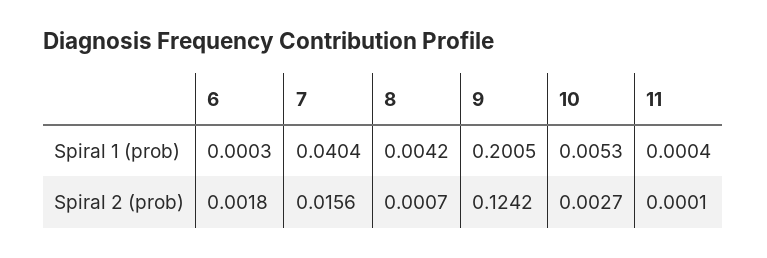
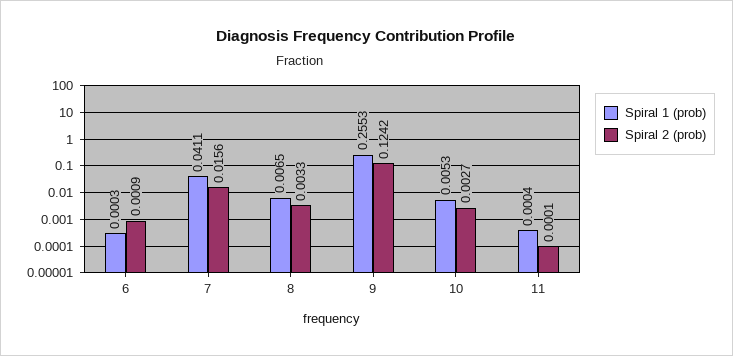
Spiral 1 (prob), 7: 0.0404 -> 0.0411
Spiral 1 (prob), 8: 0.0042 -> 0.0065
Spiral 1 (prob), 9: 0.2005 -> 0.2553
Spiral 2 (prob), 6: 0.0018 -> 0.0009
Spiral 2 (prob), 8: 0.0007 -> 0.0033

